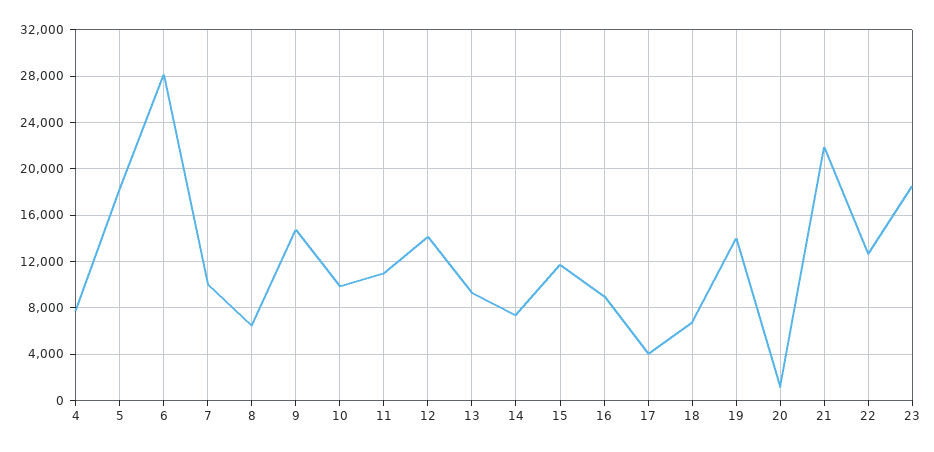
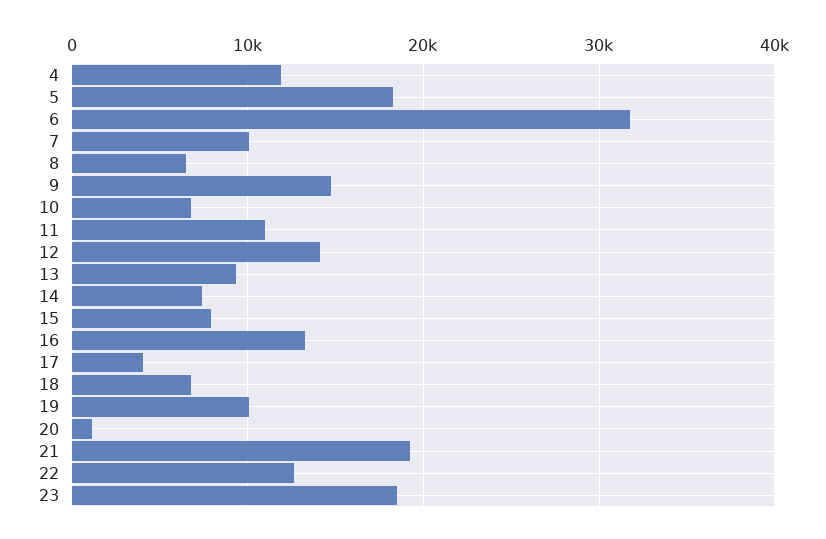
4: 8000 -> 12000
6: 28000 -> 32000
10: 10000 -> 7000
15: 12000 -> 8000
16: 9000 -> 13000
19: 14000 -> 10000
21: 22000 -> 19000

